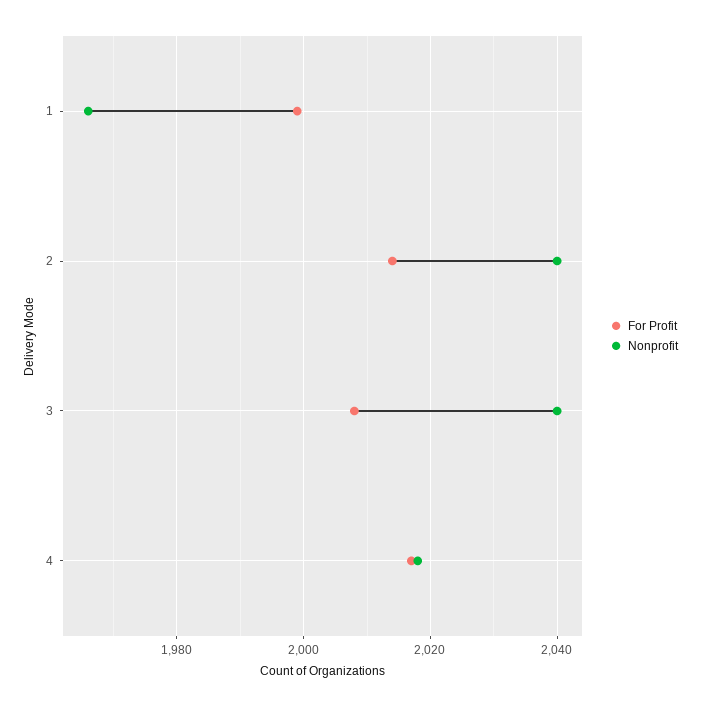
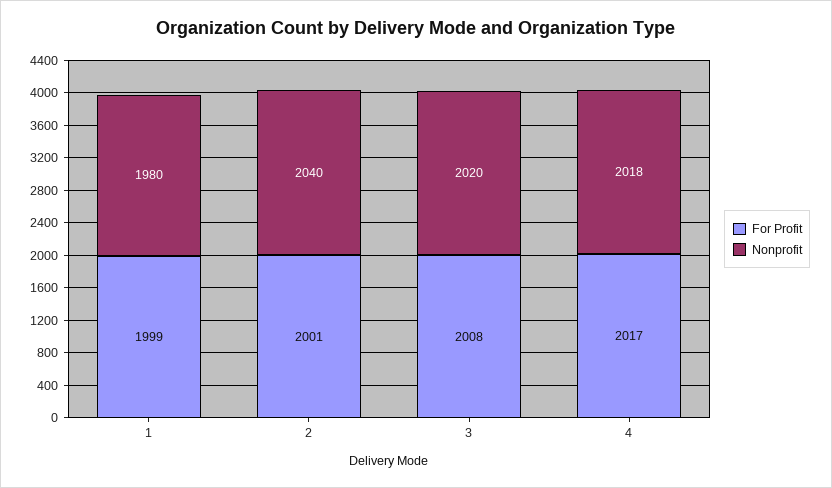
Nonprofit, 1: 1965 -> 1980
For Profit, 2: 2015 -> 2001
Nonprofit, 3: 2040 -> 2020

